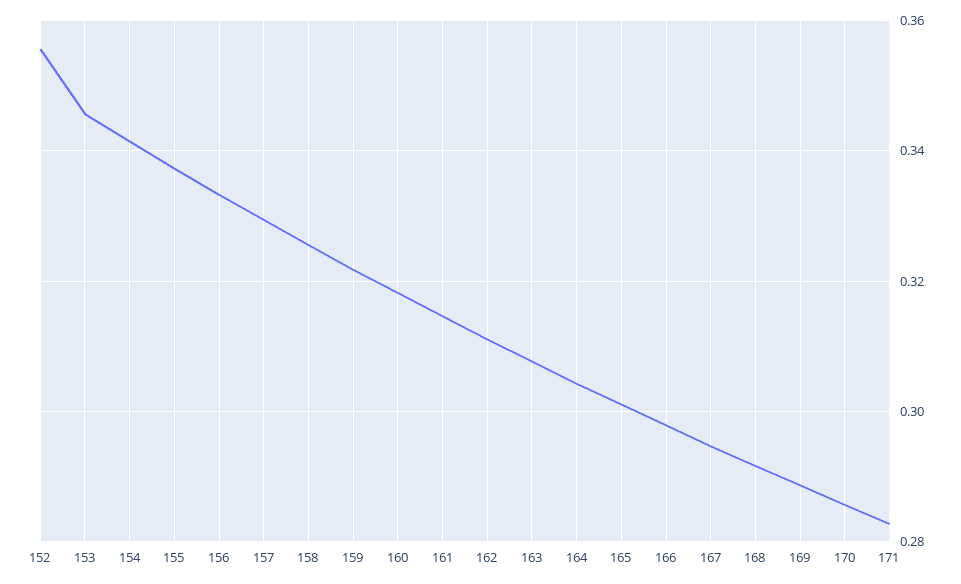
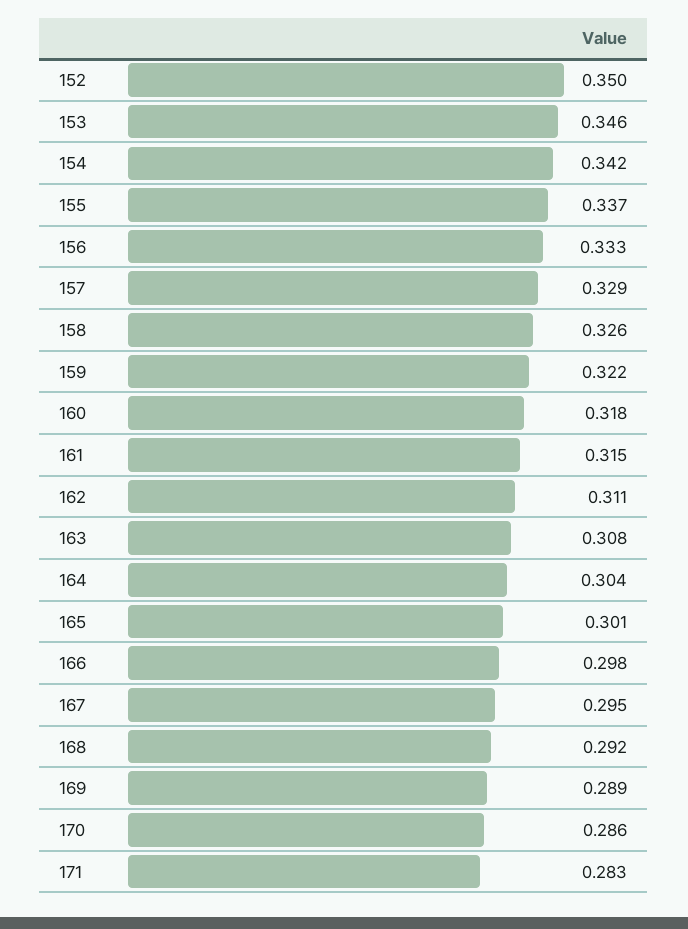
152: 0.356 -> 0.35

